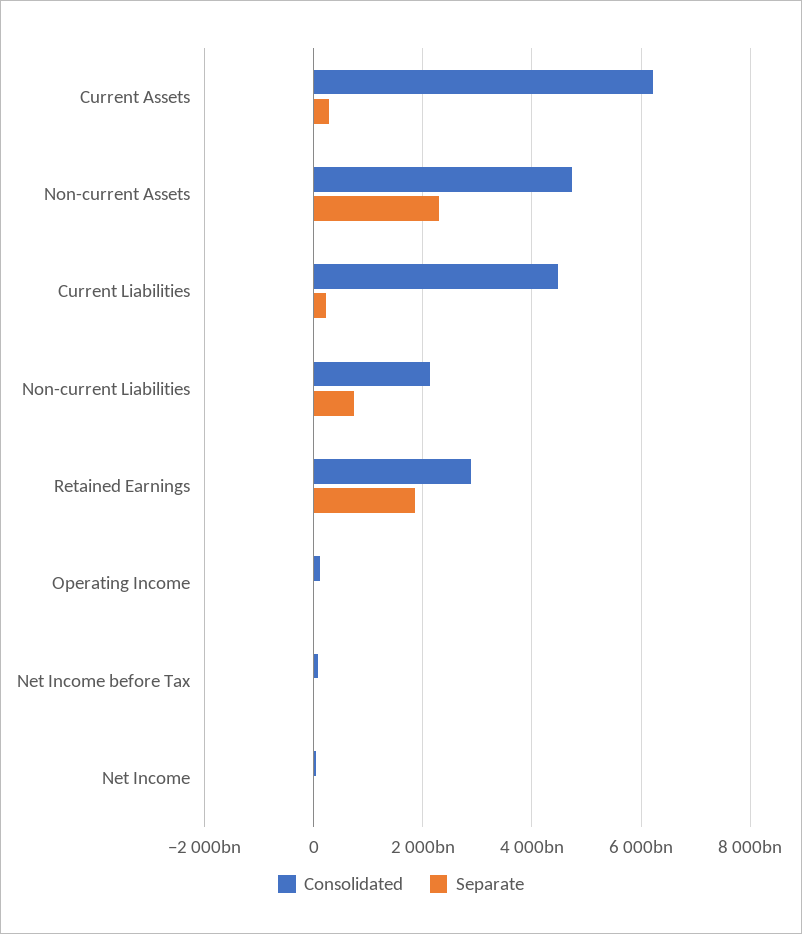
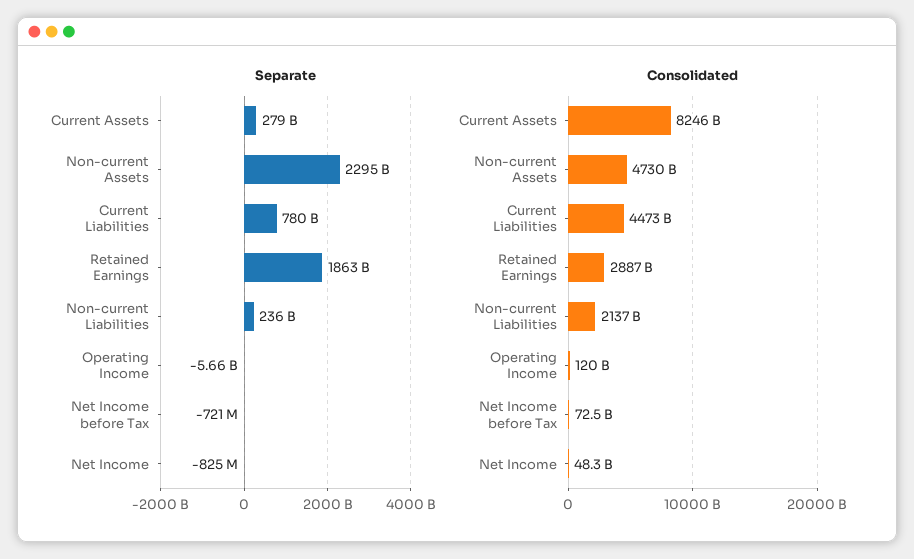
Consolidated, Current Assets: 6200000000000 -> 8246000000000
Separate, Current Liabilities: 200000000000 -> 780000000000
Separate, Non-current Liabilities: 800000000000 -> 236000000000

